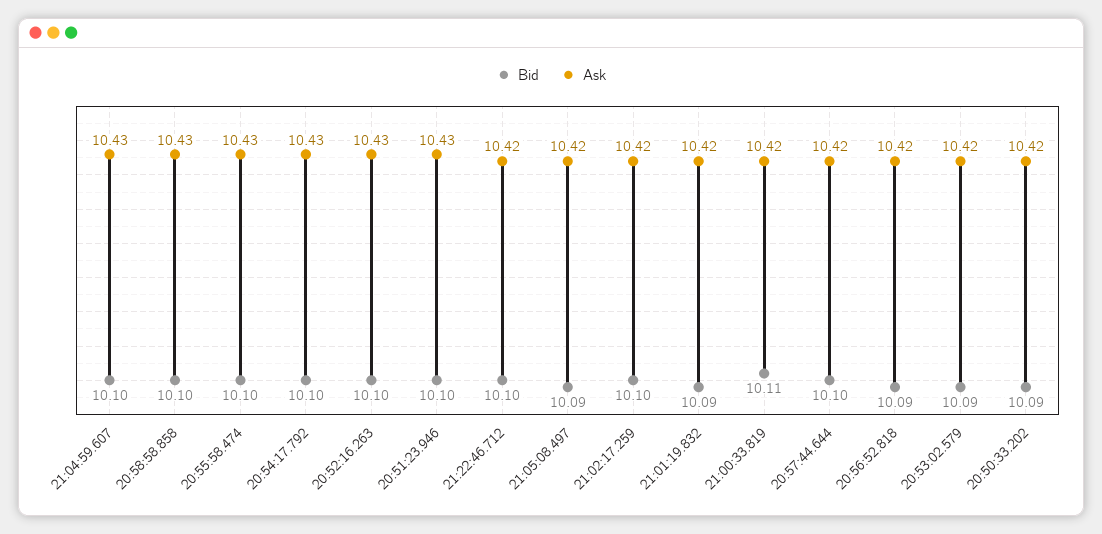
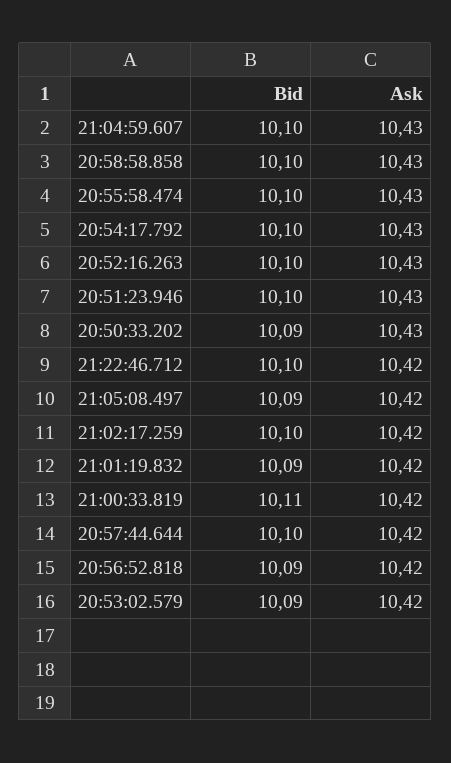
Ask, 20:50:33.202: 10.42 -> 10.43

